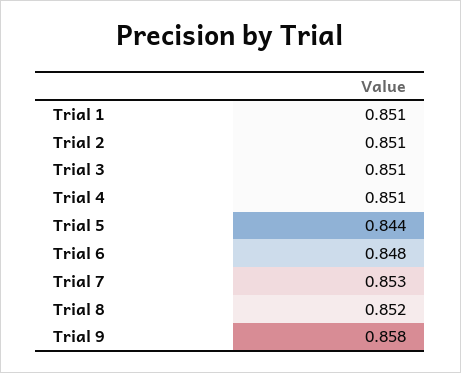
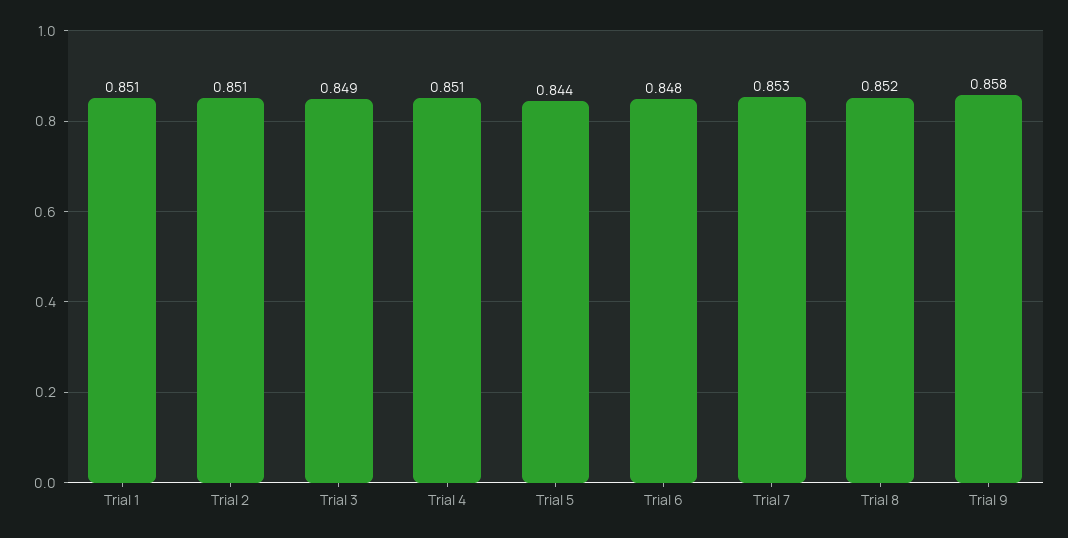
Trial 3: 0.851 -> 0.849

